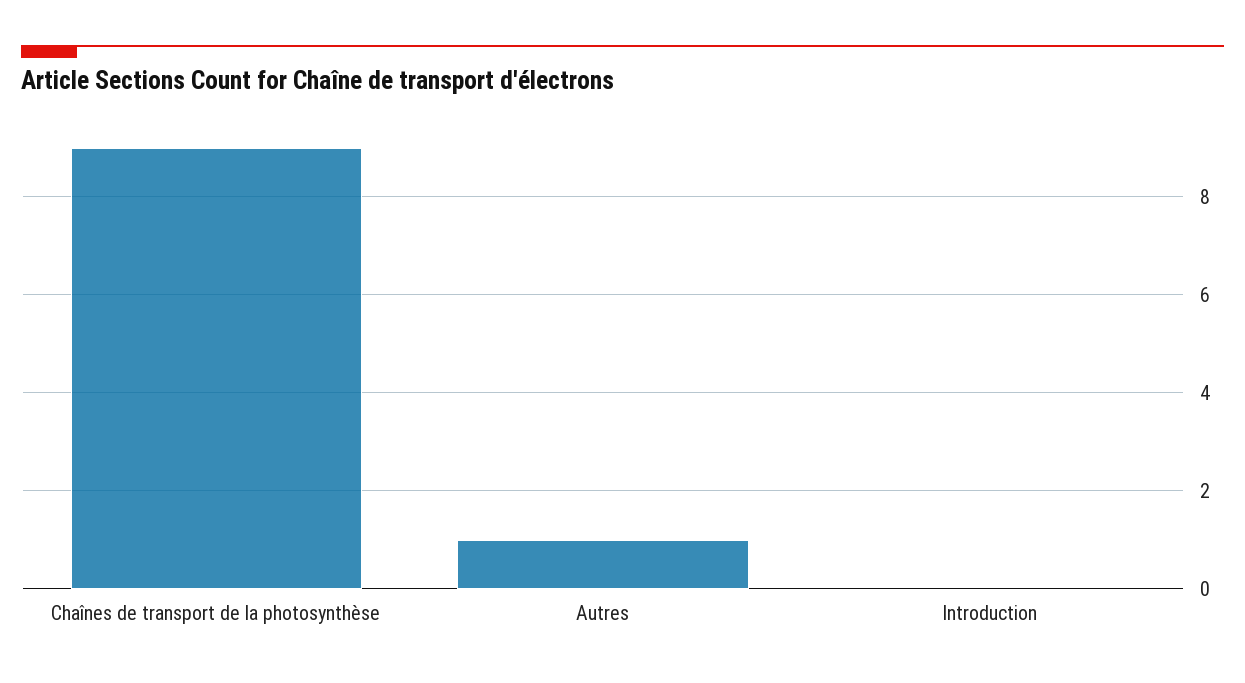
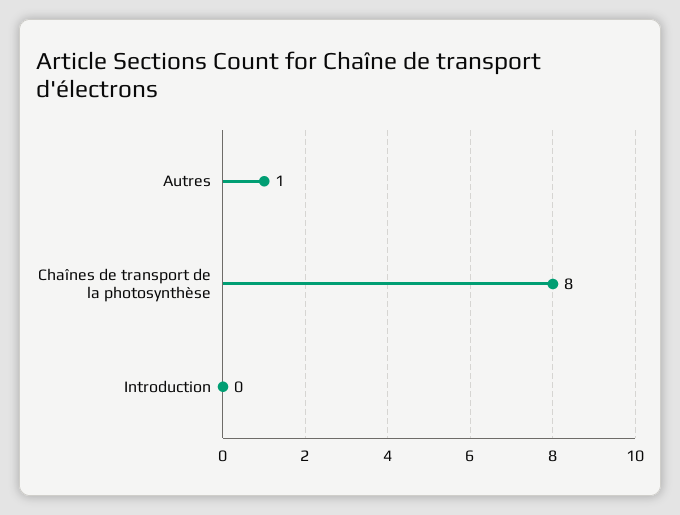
Chaînes de transport de la photosynthèse: 9 -> 8

